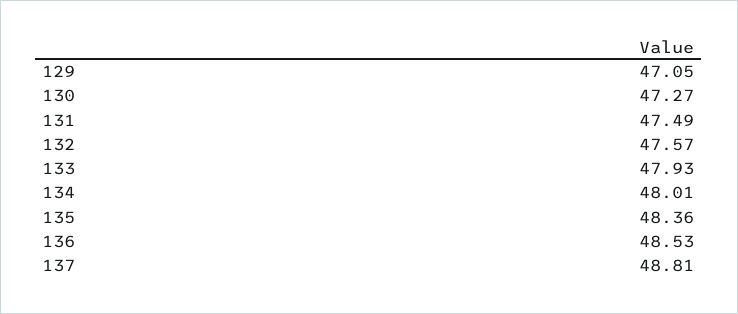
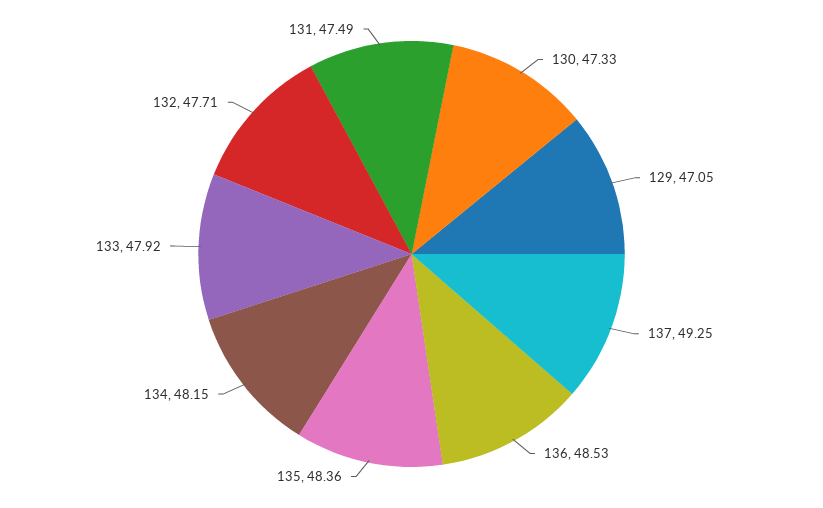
130: 47.27 -> 47.33
132: 47.57 -> 47.71
133: 47.93 -> 47.92
134: 48.01 -> 48.15
137: 48.81 -> 49.25

